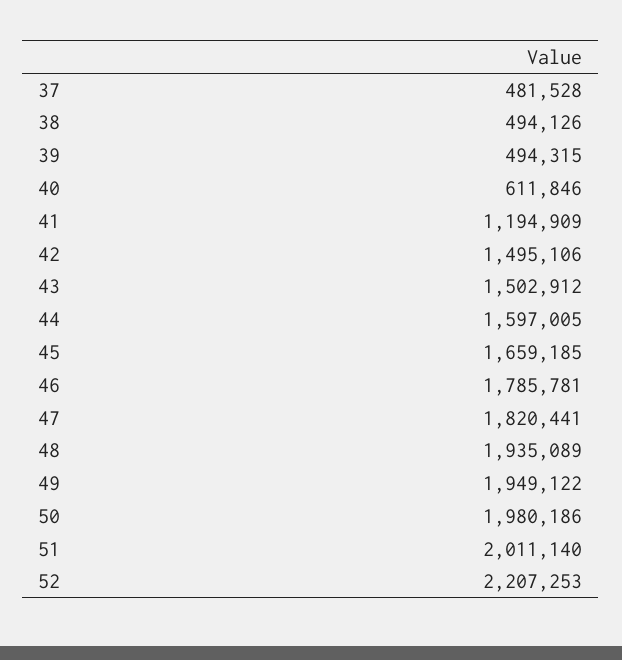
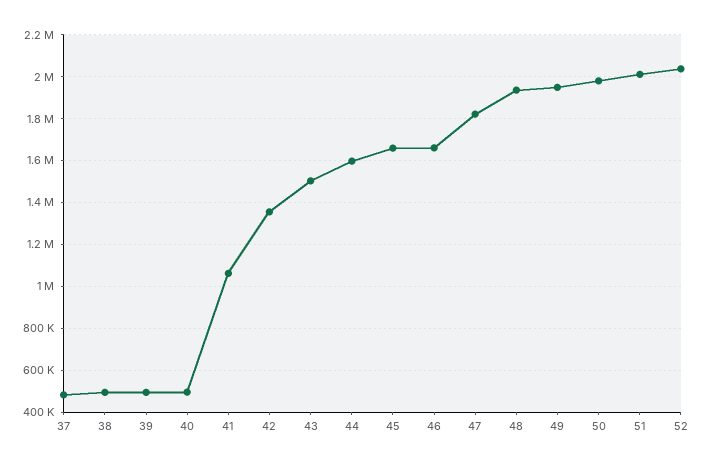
40: 611846 -> 500000
41: 1194909 -> 1050000
42: 1495106 -> 1350000
46: 1785781 -> 1650000
52: 2207253 -> 2050000

